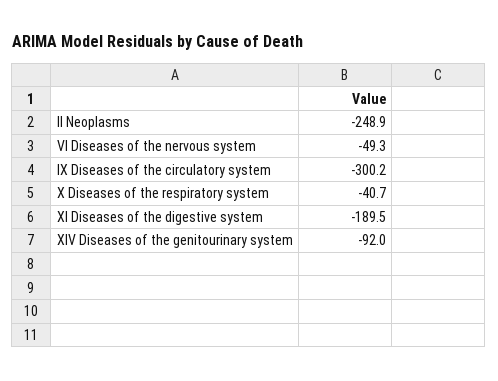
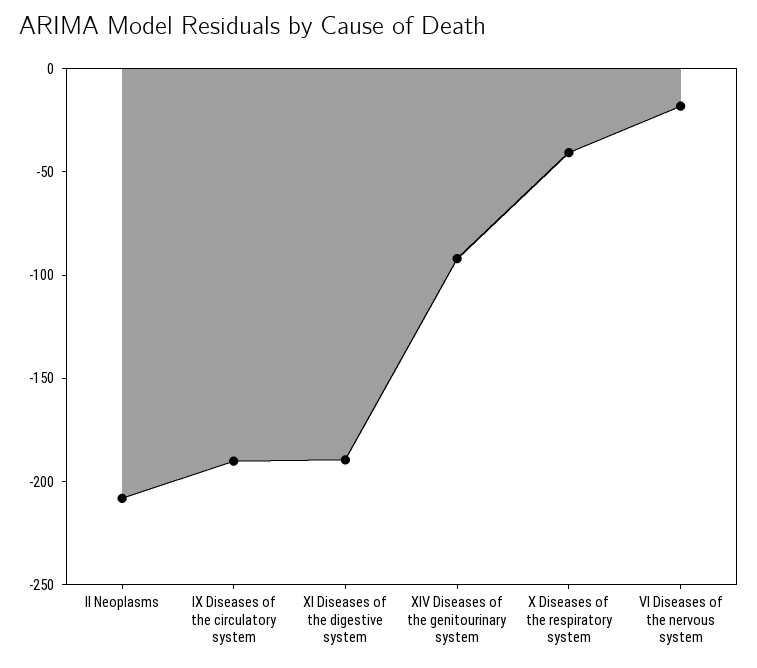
II Neoplasms: -248.9 -> -210
VI Diseases of the nervous system: -49.3 -> -20
IX Diseases of the circulatory system: -300.2 -> -190

